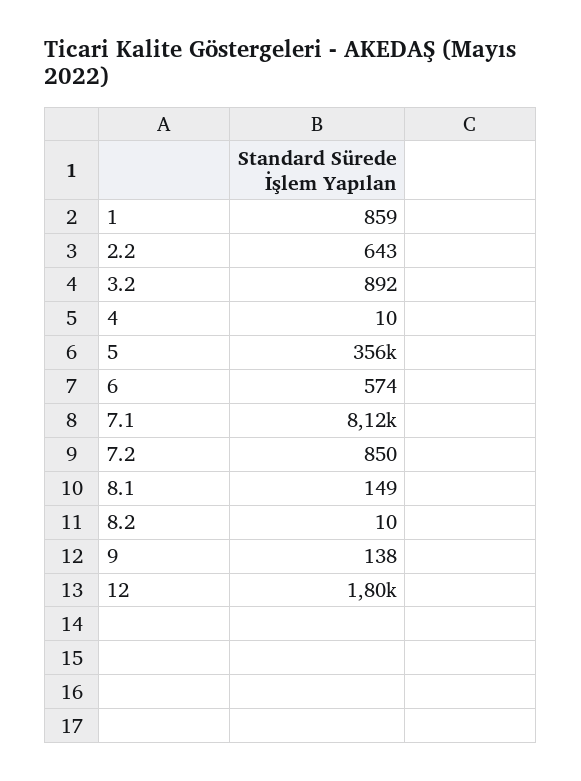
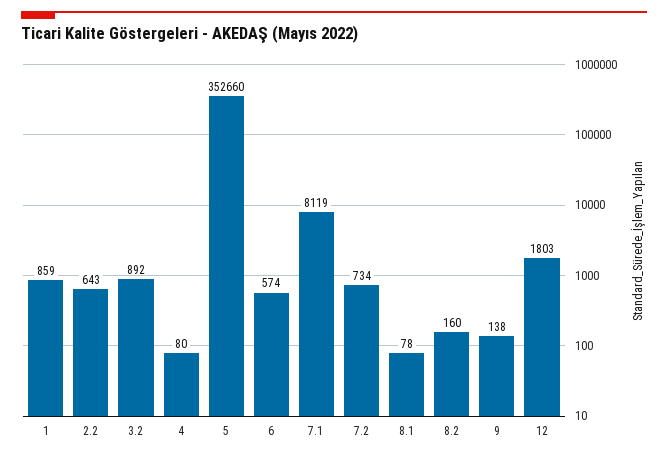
4: 10 -> 80
5: 356000 -> 352660
7.2: 850 -> 734
8.1: 149 -> 78
8.2: 10 -> 160

